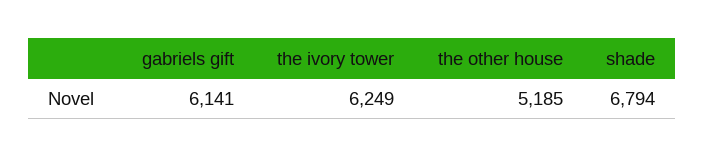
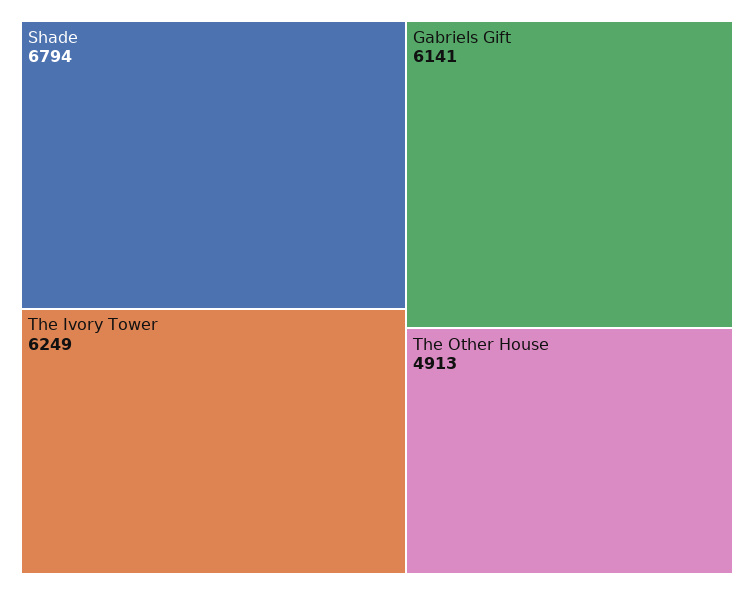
the other house: 5185 -> 4913

